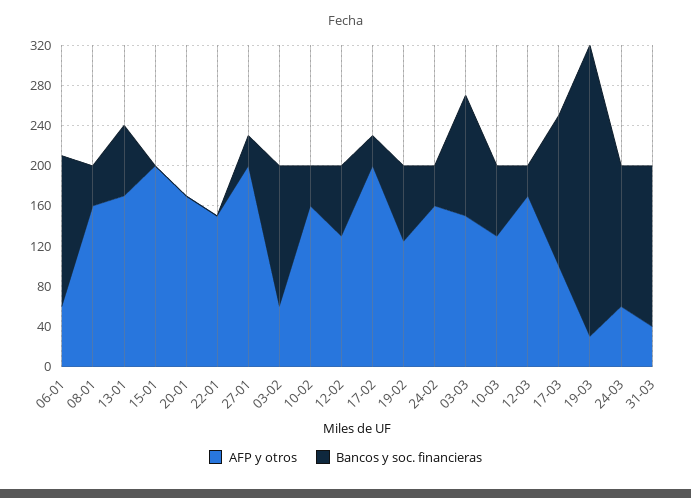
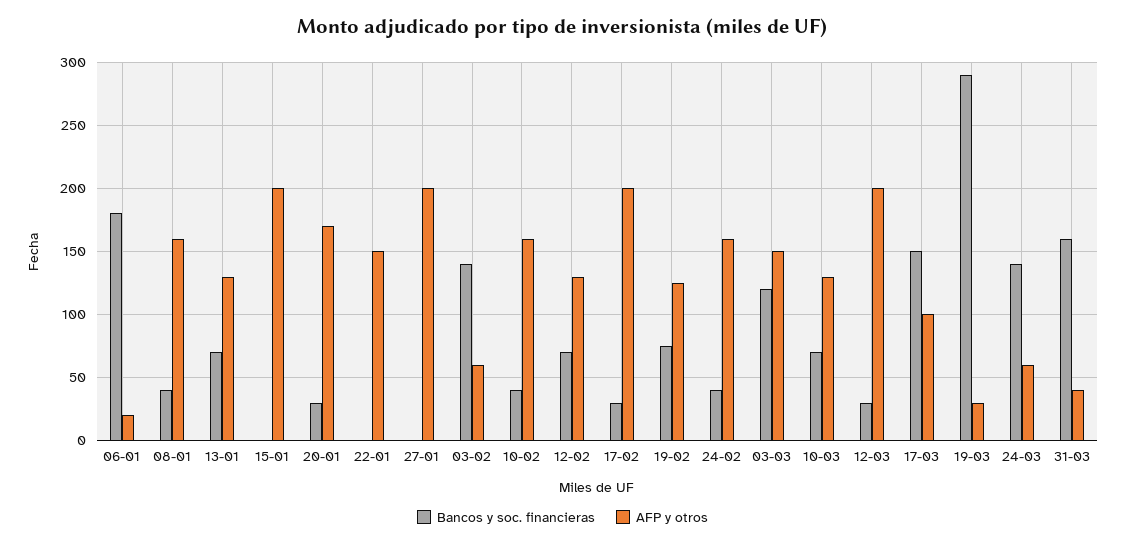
AFP y otros, 06-01: 60 -> 20
Bancos y soc. financieras, 06-01: 150 -> 180
AFP y otros, 13-01: 170 -> 130
Bancos y soc. financieras, 20-01: 0 -> 30
Bancos y soc. financieras, 27-01: 30 -> 0
AFP y otros, 12-03: 170 -> 200

